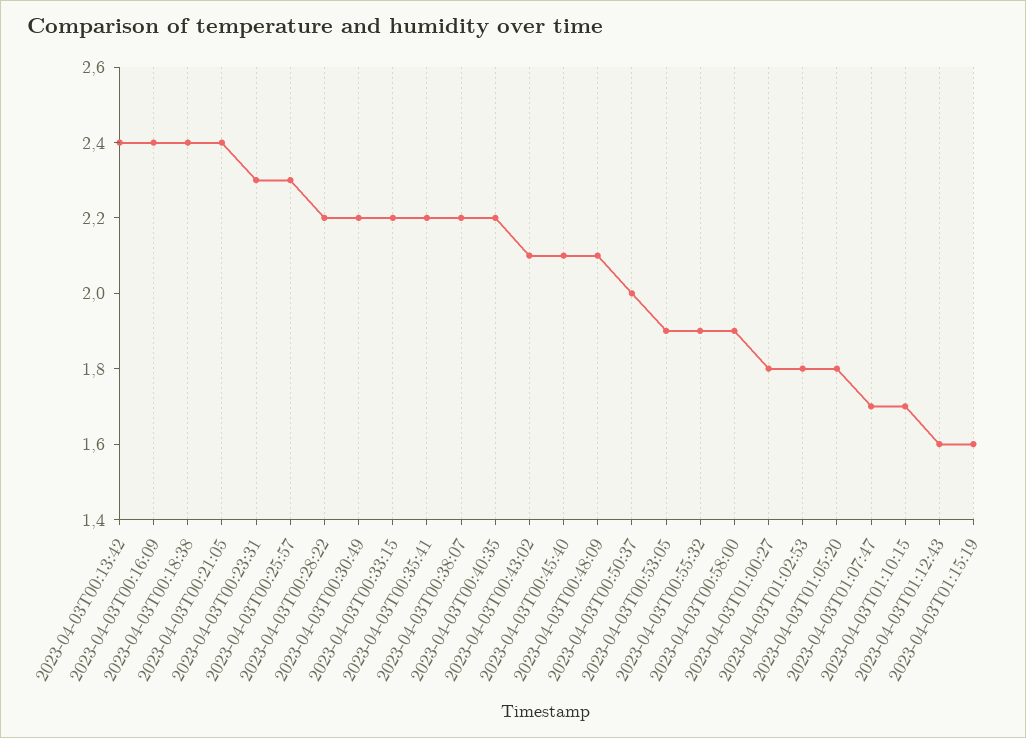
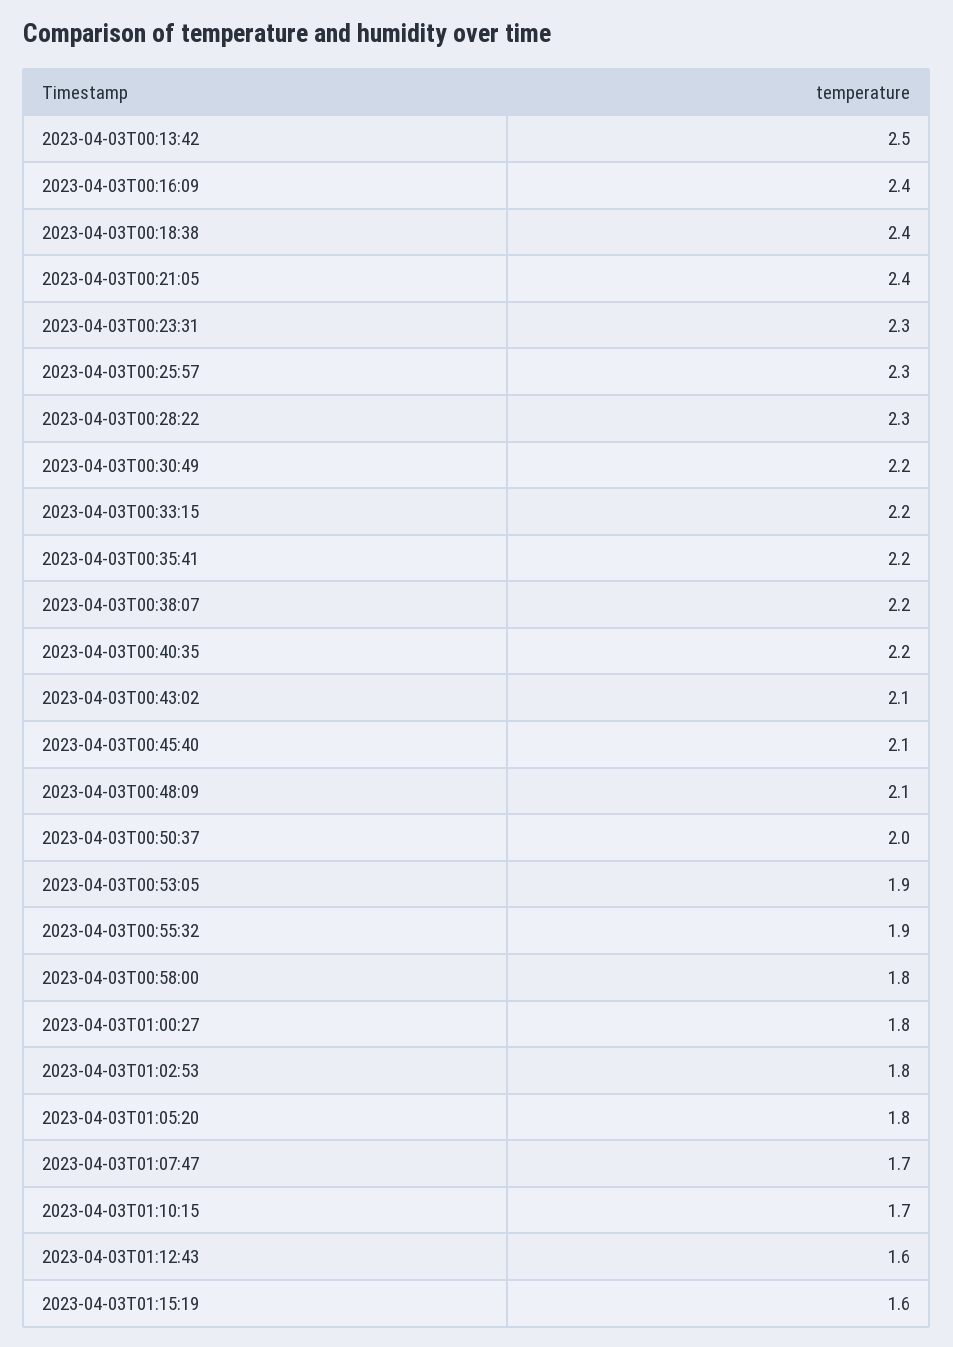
2023-04-03T00:13:42: 2.4 -> 2.5
2023-04-03T00:28:22: 2.2 -> 2.3
2023-04-03T00:58:00: 1.9 -> 1.8

